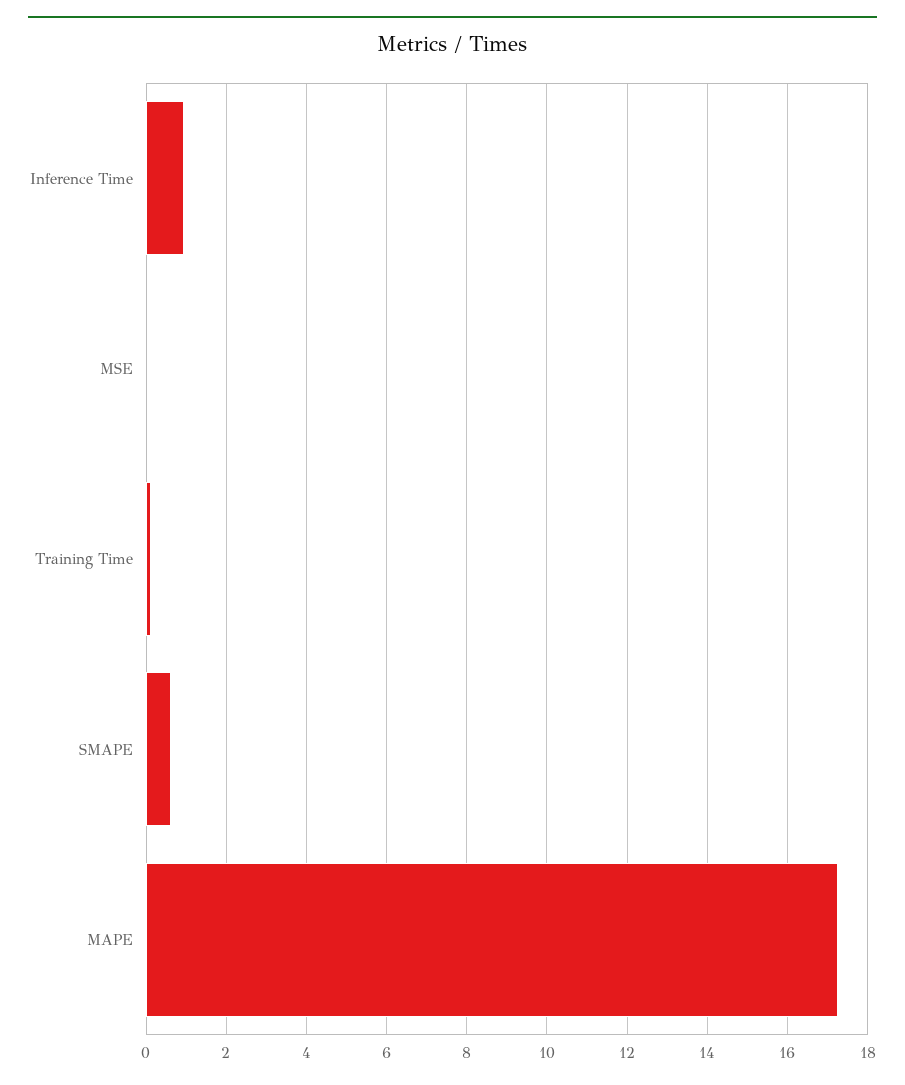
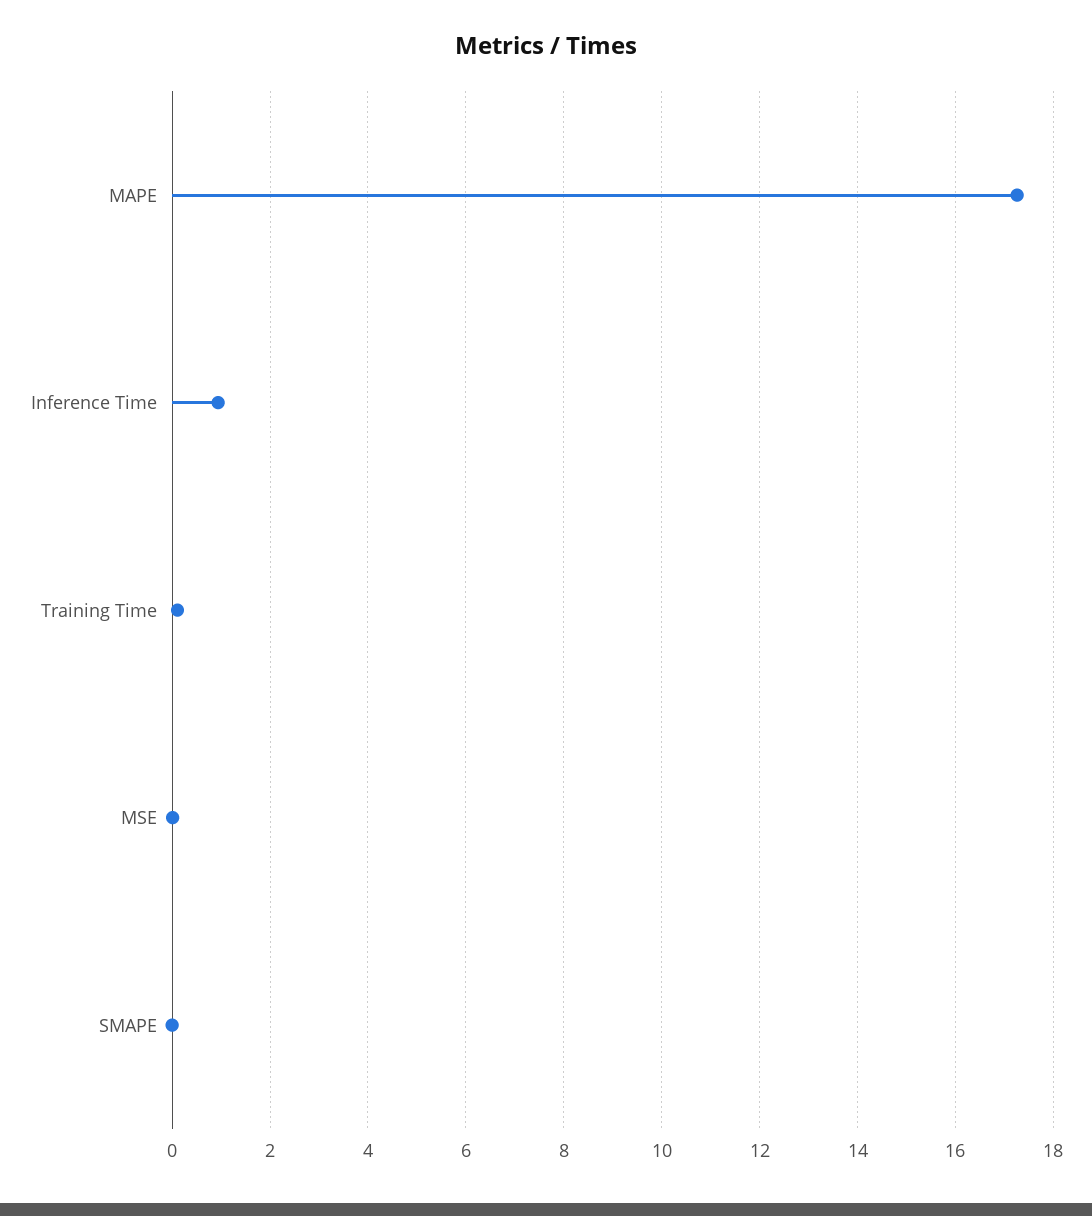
SMAPE: 0.6 -> 0

